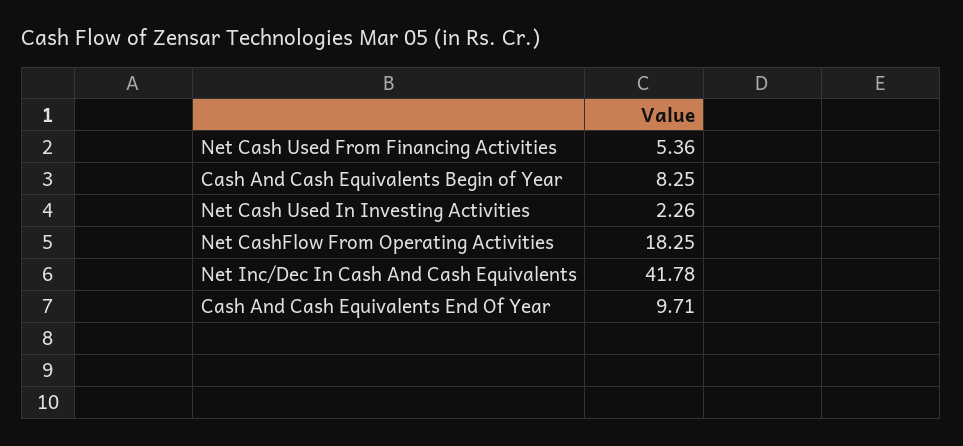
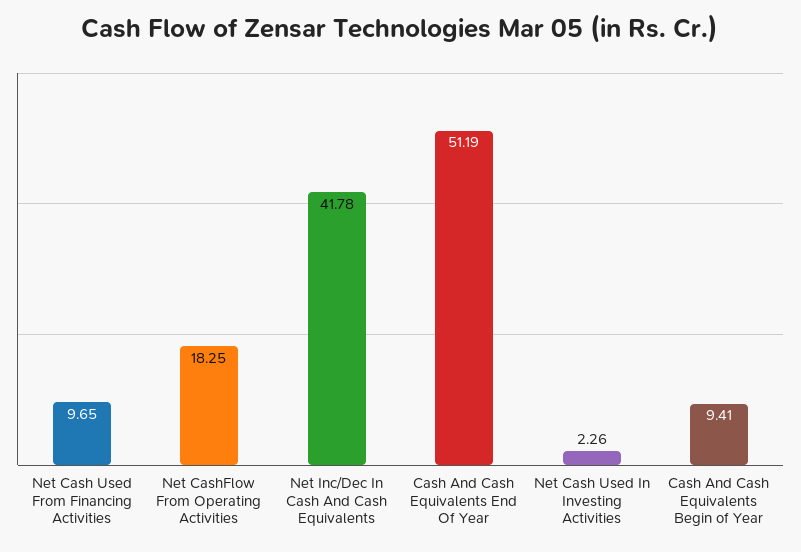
Net Cash Used From Financing Activities: 5.36 -> 9.65
Cash And Cash Equivalents Begin of Year: 8.25 -> 9.41
Cash And Cash Equivalents End Of Year: 9.71 -> 51.19

